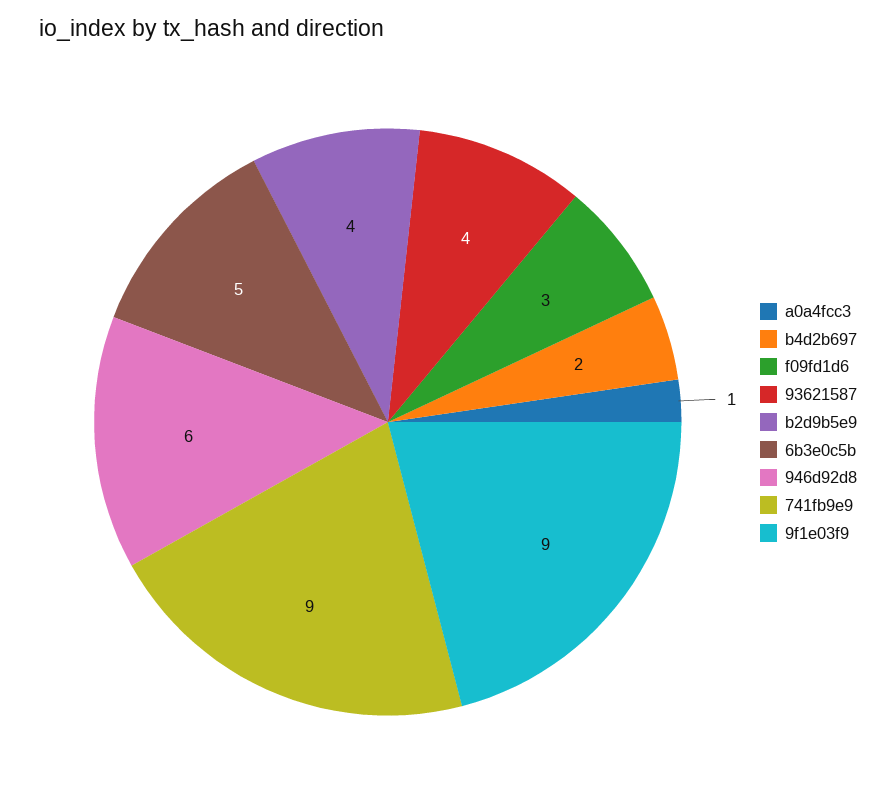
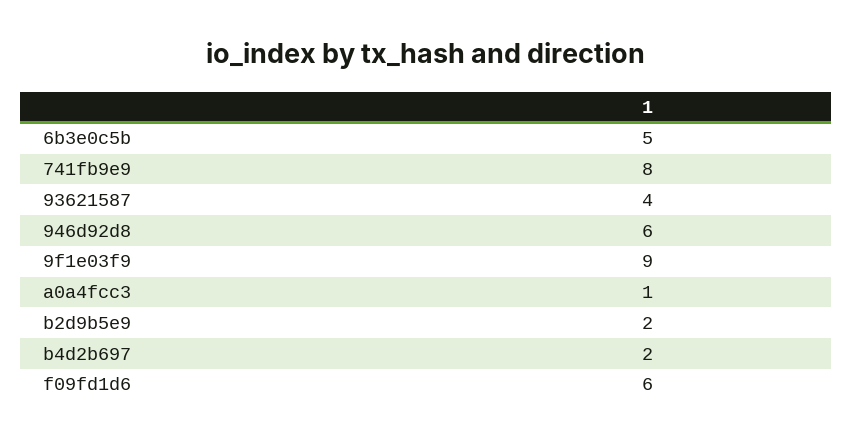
f09fd1d6: 3 -> 6
b2d9b5e9: 4 -> 2
741fb9e9: 9 -> 8

